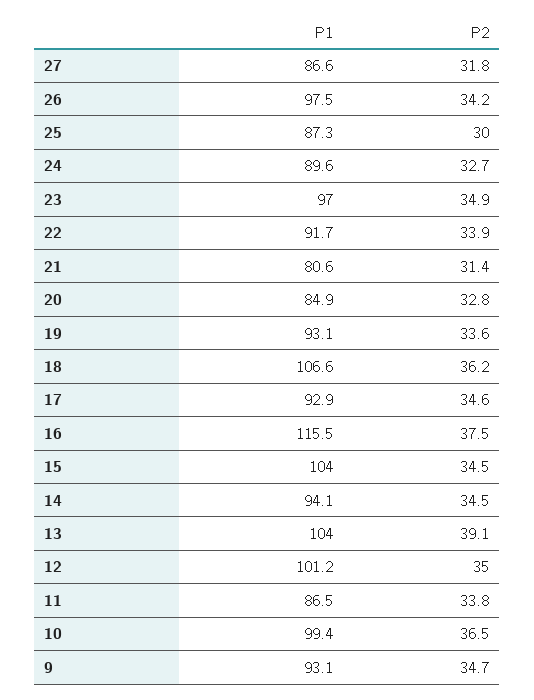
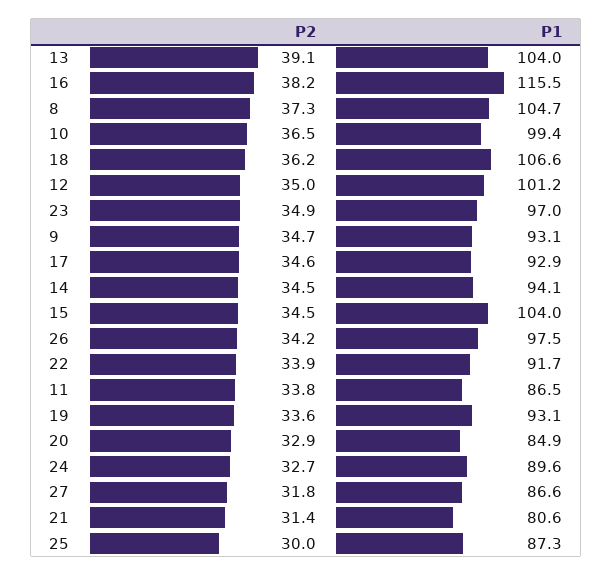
P2, 20: 32.8 -> 32.9
P2, 16: 37.5 -> 38.2
P2, 8: none -> 37.3
P1, 8: none -> 104.7

